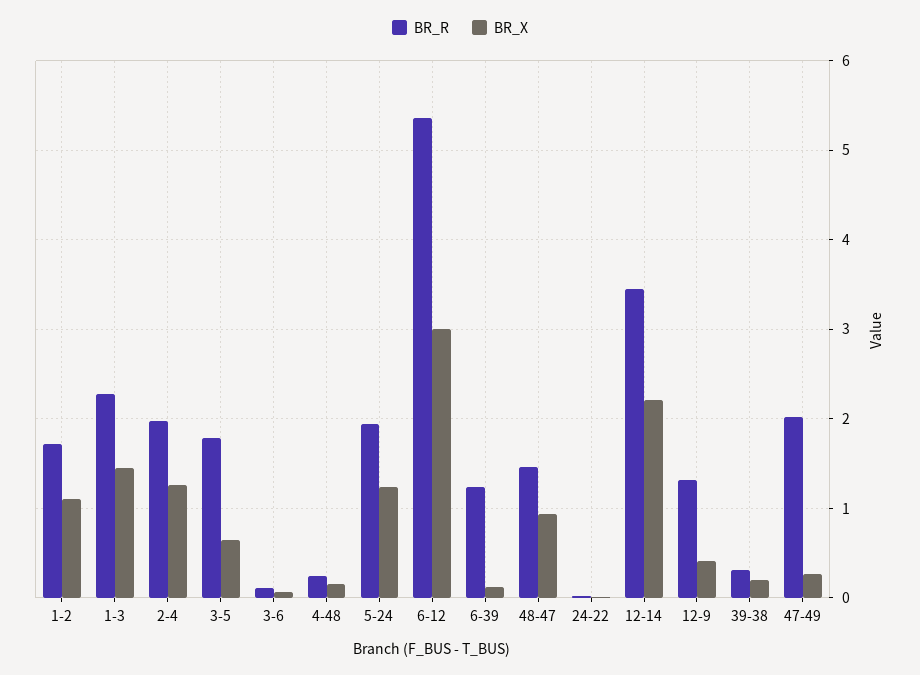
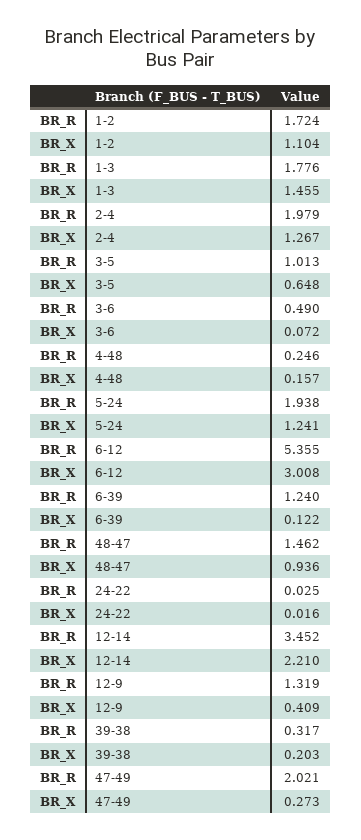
BR_R, 1-3: 2.3 -> 1.776
BR_R, 3-5: 1.8 -> 1.013
BR_R, 3-6: 0.1 -> 0.49

